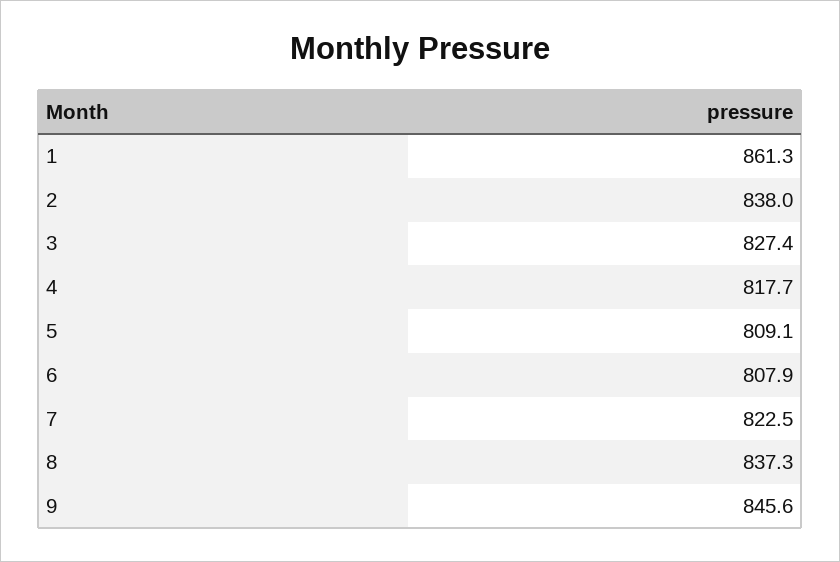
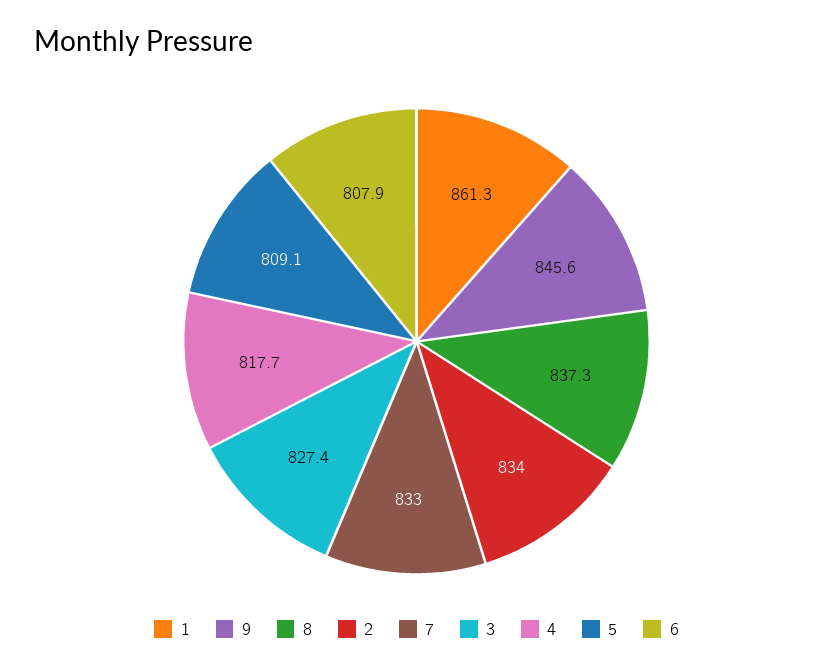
2: 838 -> 834
7: 822.5 -> 833

